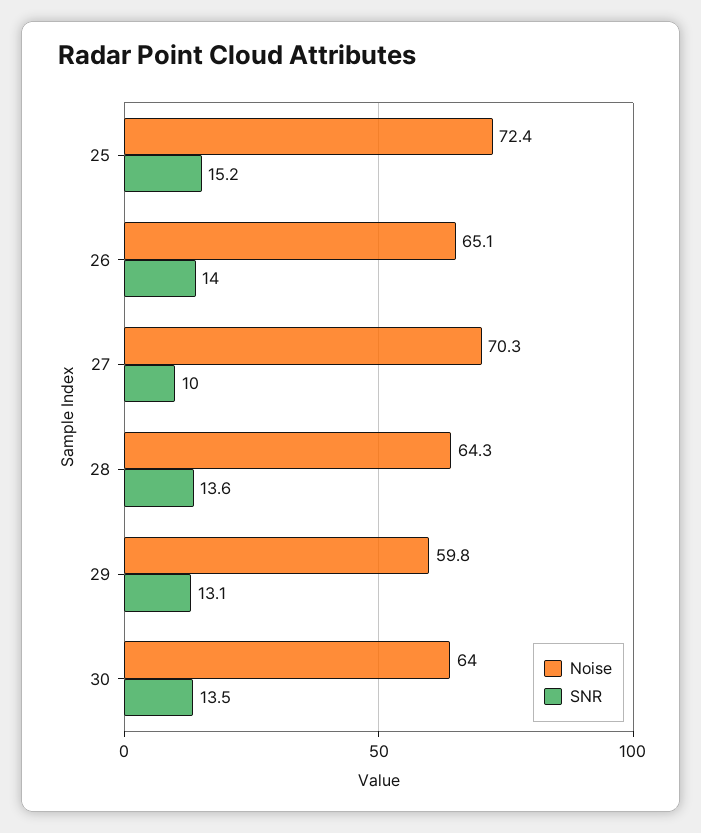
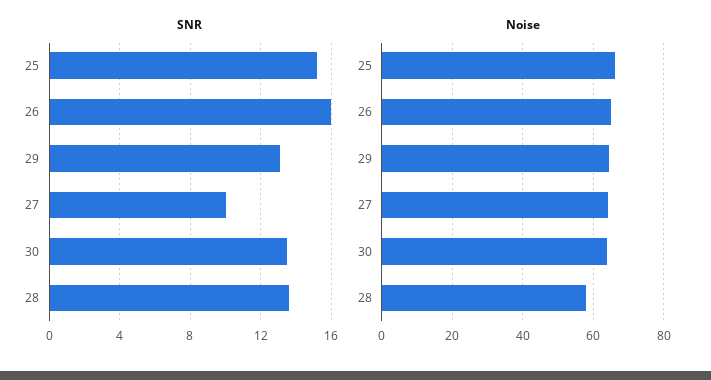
Noise, 25: 72.4 -> 66
SNR, 26: 14 -> 16
Noise, 27: 70.3 -> 64
Noise, 28: 64.3 -> 58
Noise, 29: 59.8 -> 64

